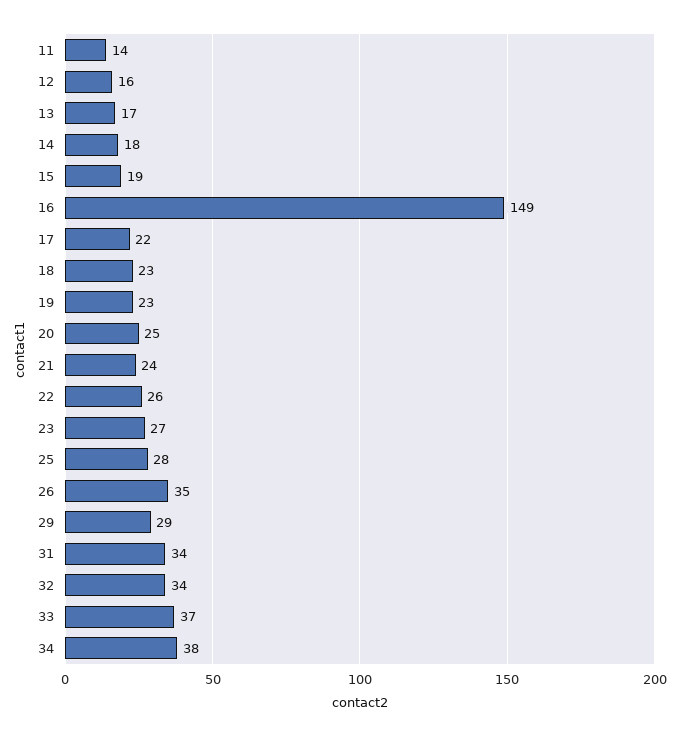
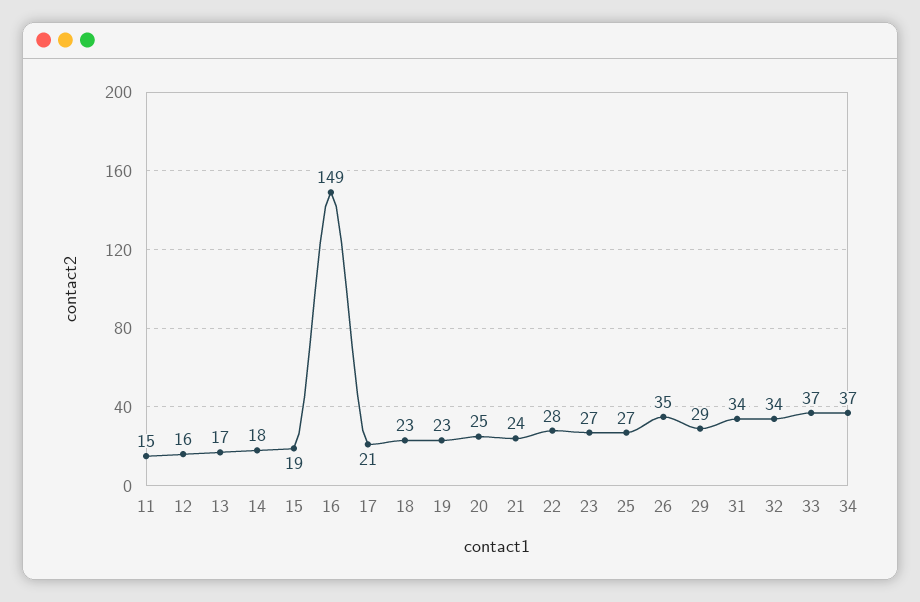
11: 14 -> 15
17: 22 -> 21
22: 26 -> 28
25: 28 -> 27
34: 38 -> 37

